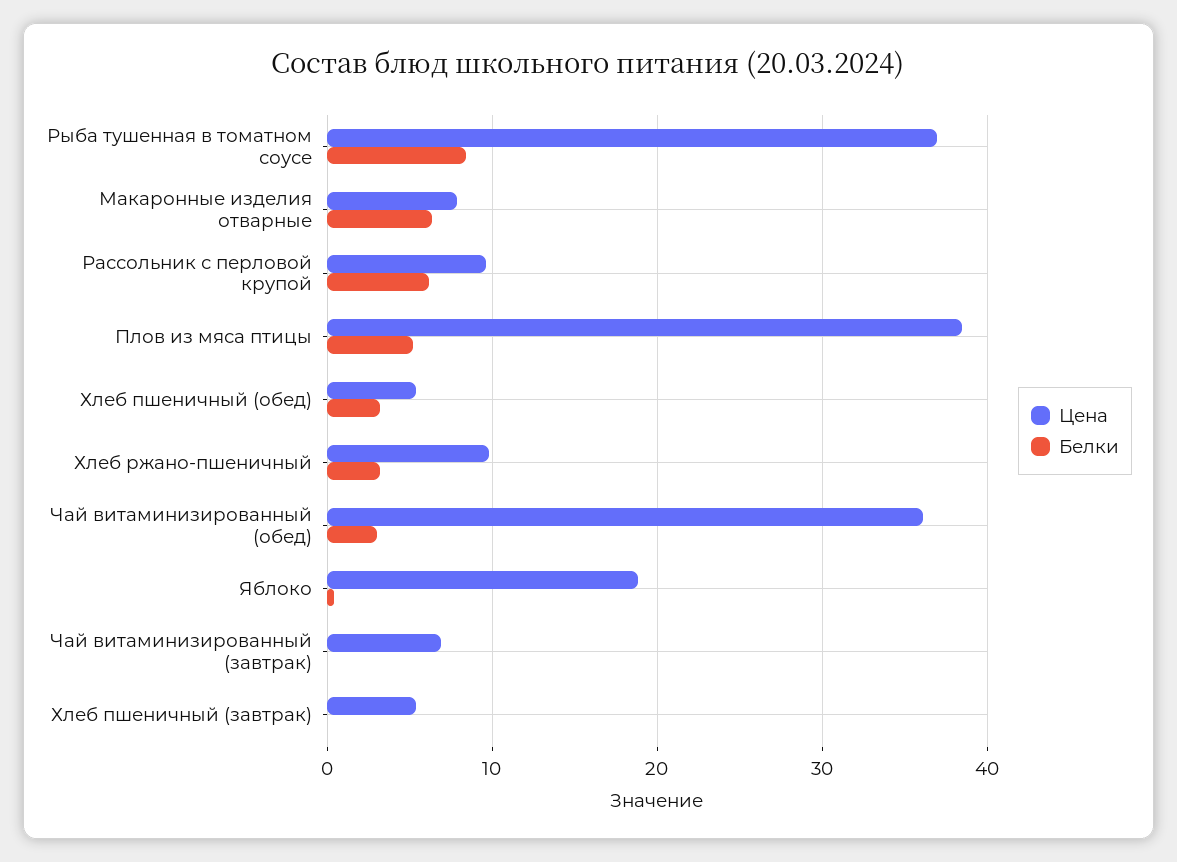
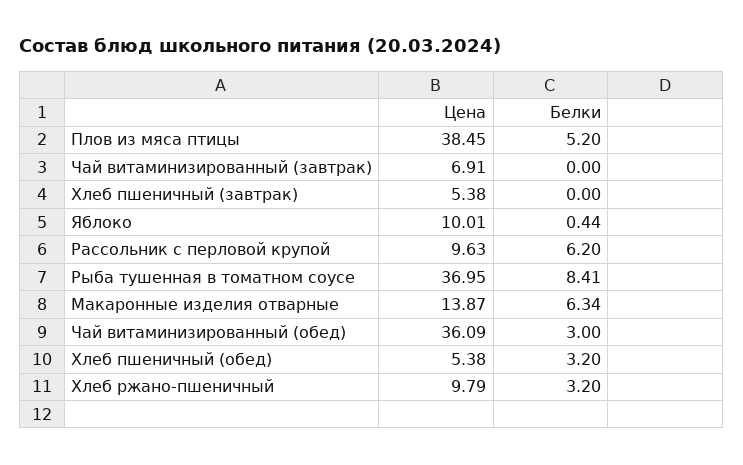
Цена, Макаронные изделия отварные: 8 -> 13.87
Цена, Яблоко: 19 -> 10.01

